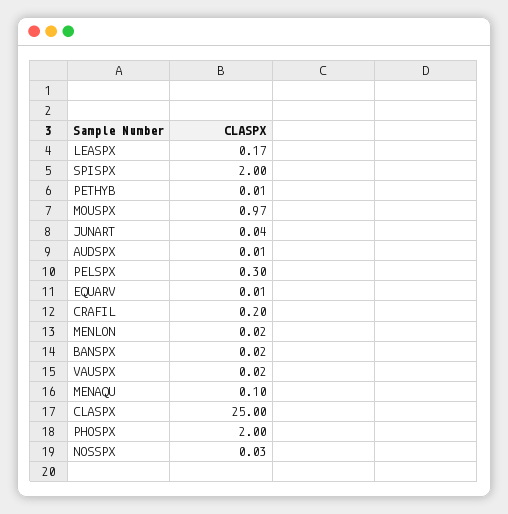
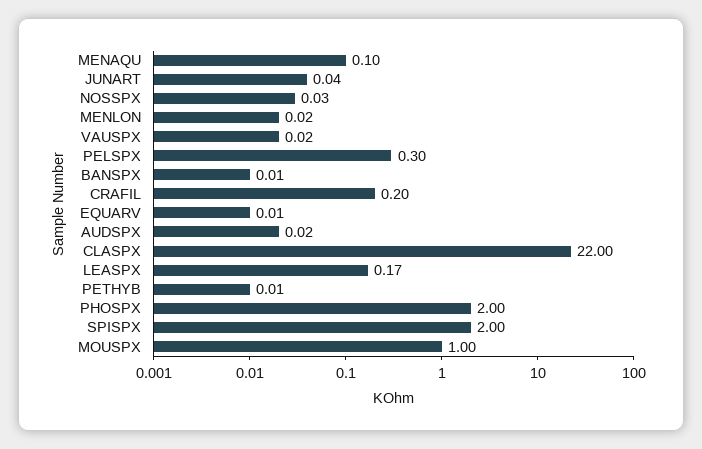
MOUSPX: 0.97 -> 1
AUDSPX: 0.01 -> 0.02
BANSPX: 0.02 -> 0.01
CLASPX: 25 -> 22

